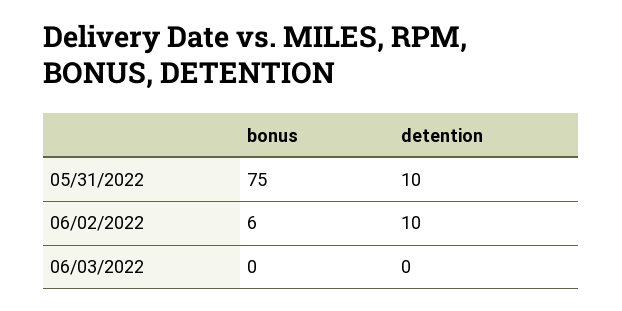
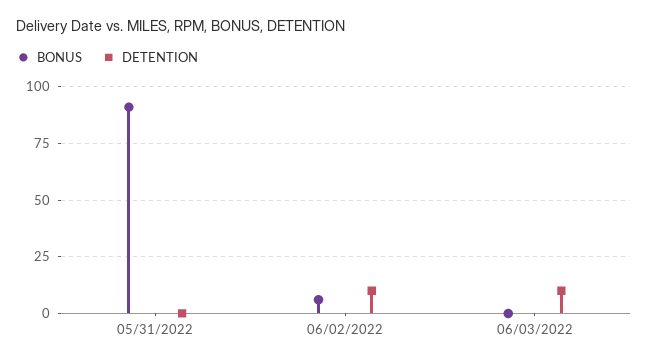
bonus, 05/31/2022: 75 -> 90
detention, 05/31/2022: 10 -> 0
detention, 06/03/2022: 0 -> 10

